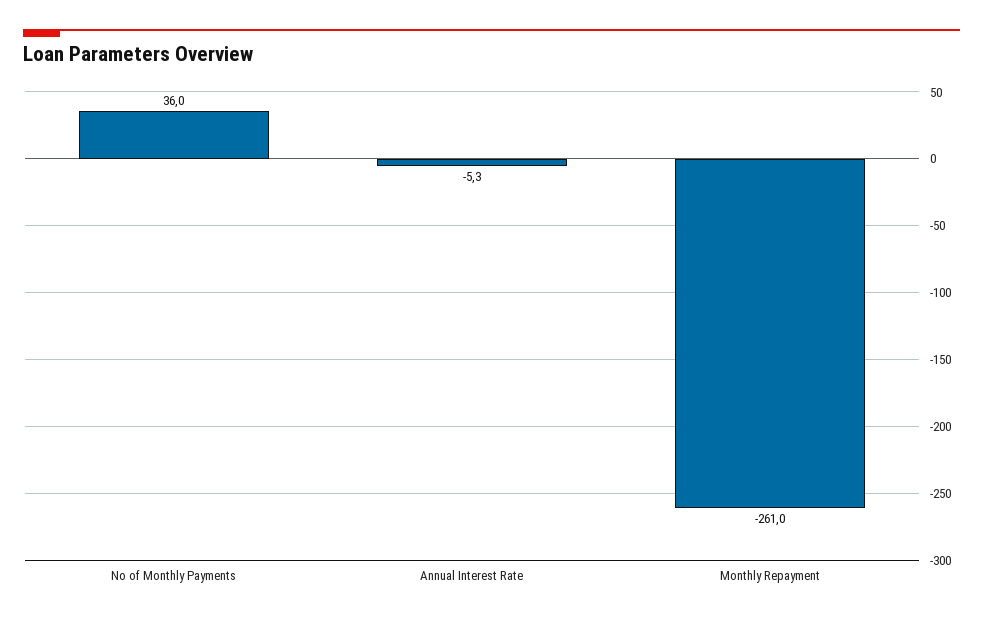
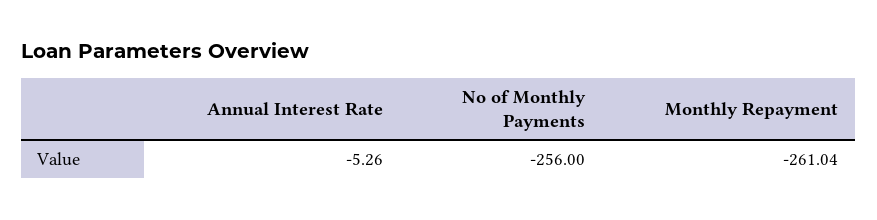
No of Monthly Payments: 36 -> -256

